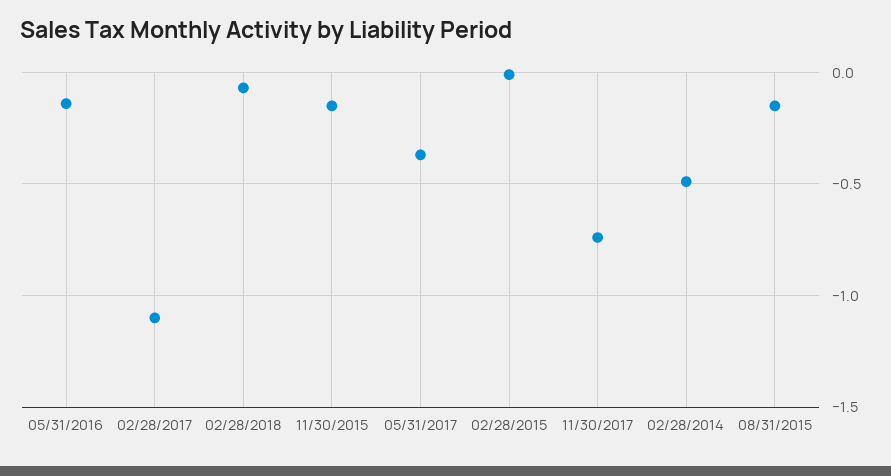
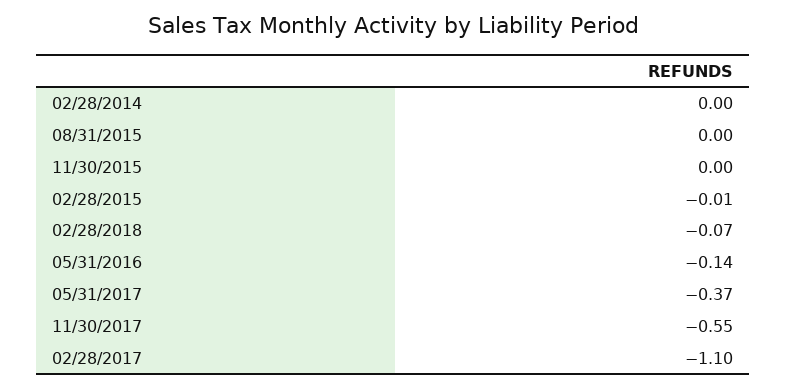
11/30/2015: -0.15 -> 0
11/30/2017: -0.75 -> -0.55
02/28/2014: -0.5 -> 0
08/31/2015: -0.15 -> 0

